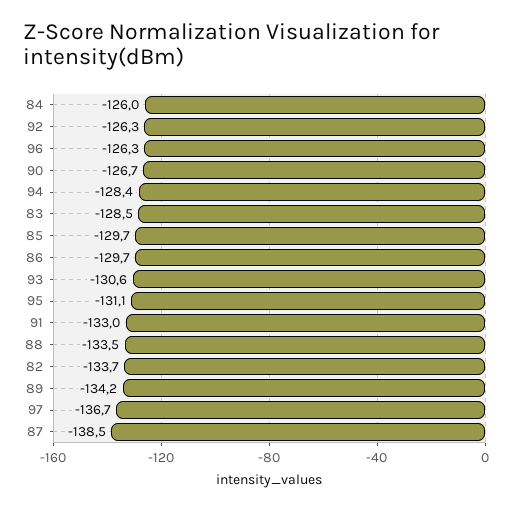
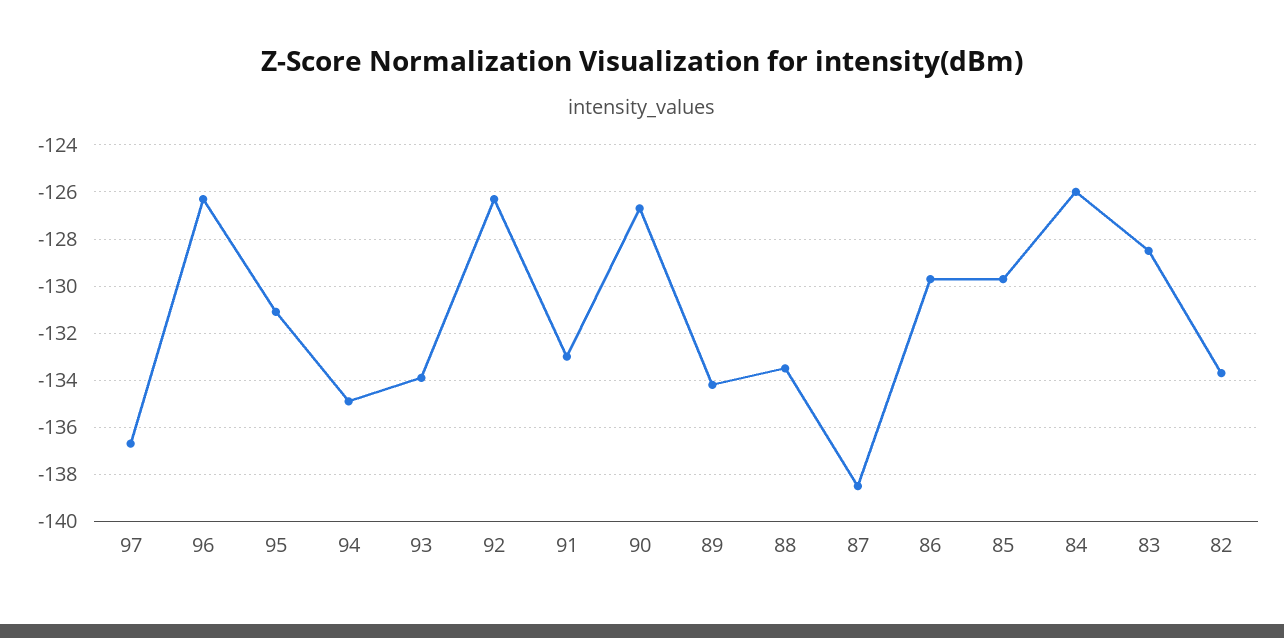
94: -128.4 -> -135
93: -130.6 -> -134

